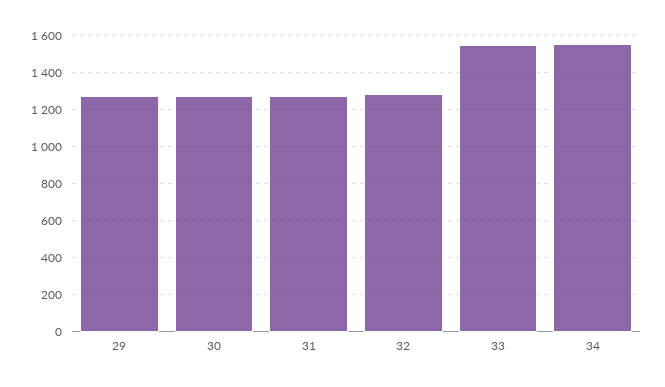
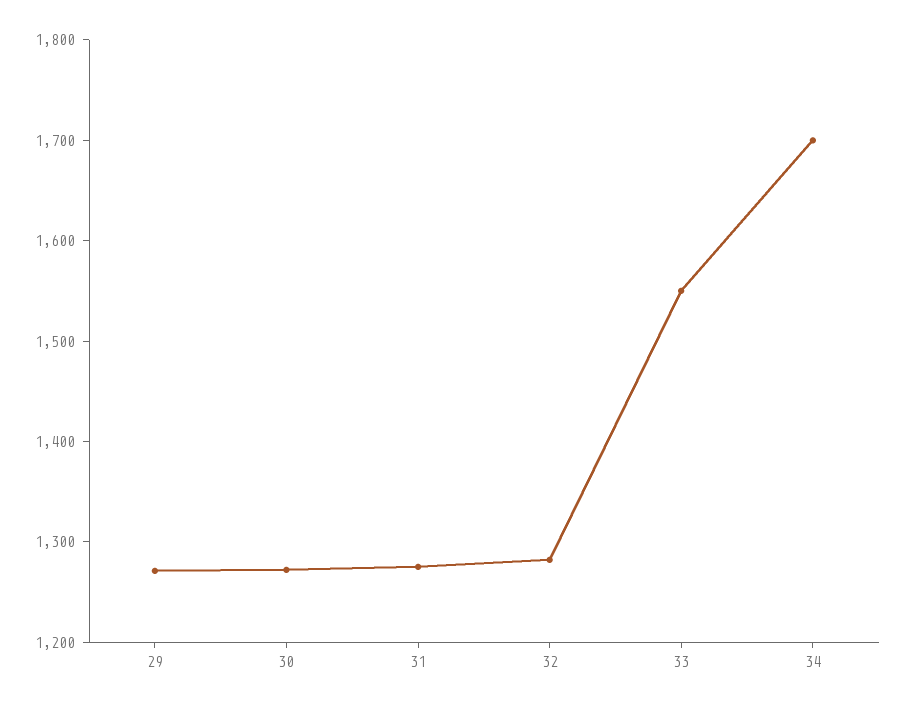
34: 1550 -> 1700

